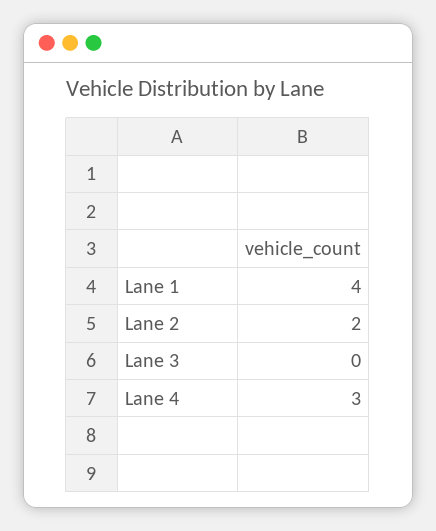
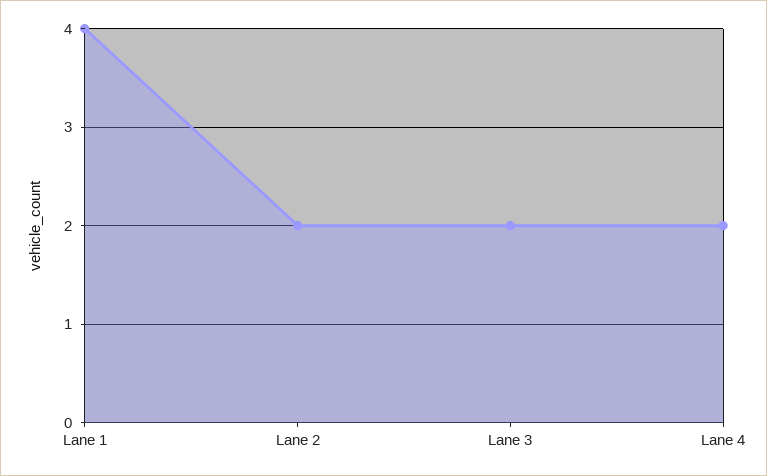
Lane 3: 0 -> 2
Lane 4: 3 -> 2

